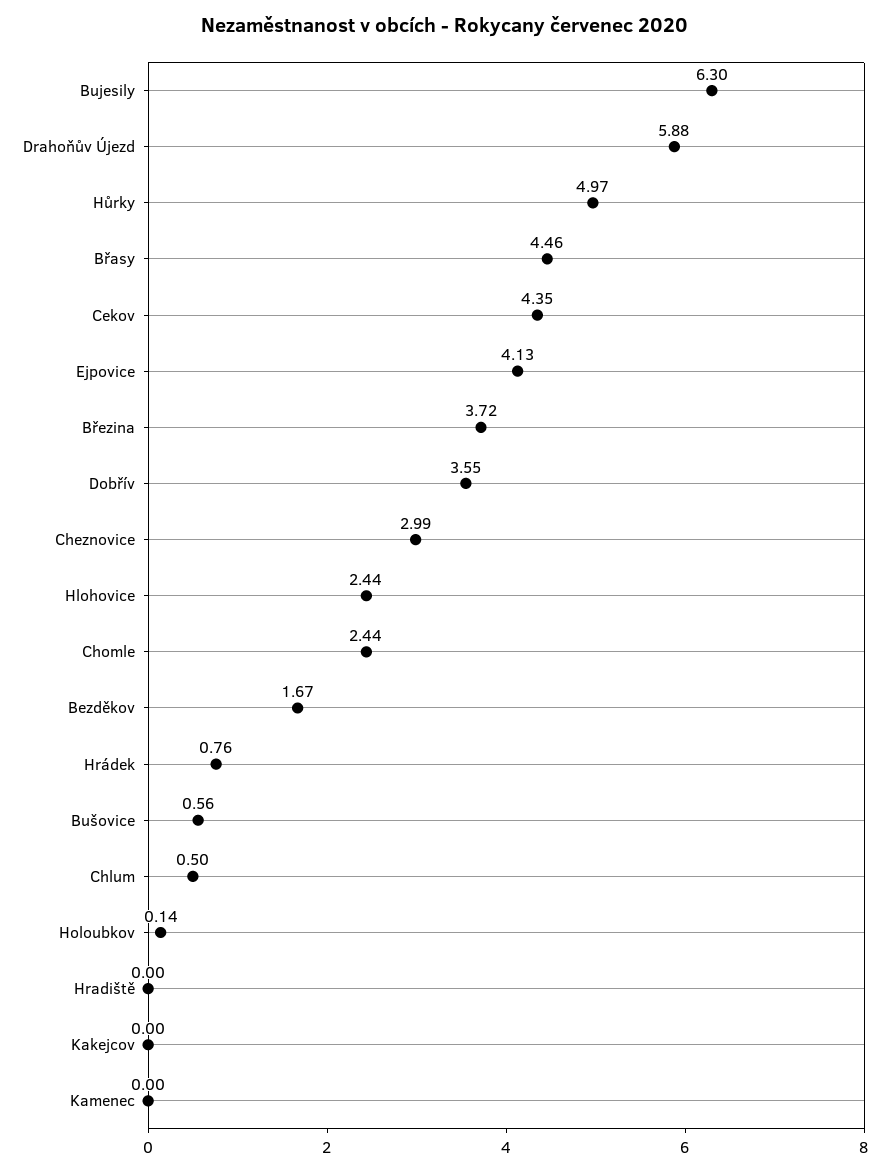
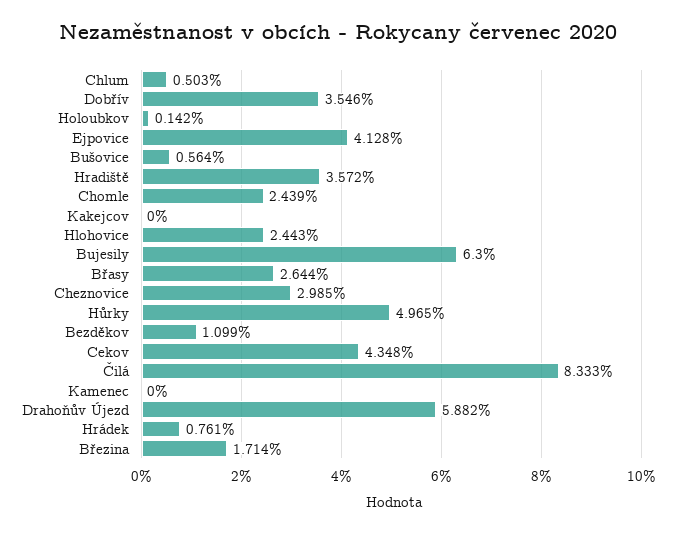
Břasy: 4.46 -> 2.644
Březina: 3.72 -> 1.714
Bezděkov: 1.67 -> 1.099
Hradiště: 0 -> 3.572
Čilá: none -> 8.333

